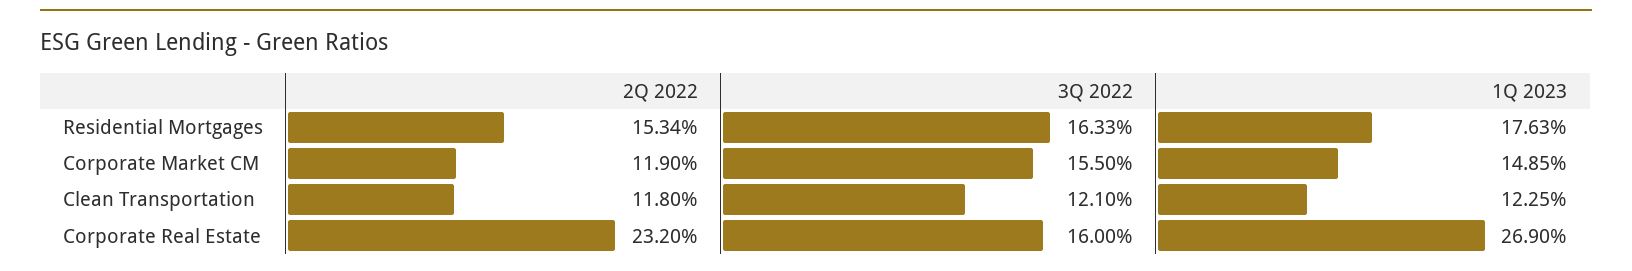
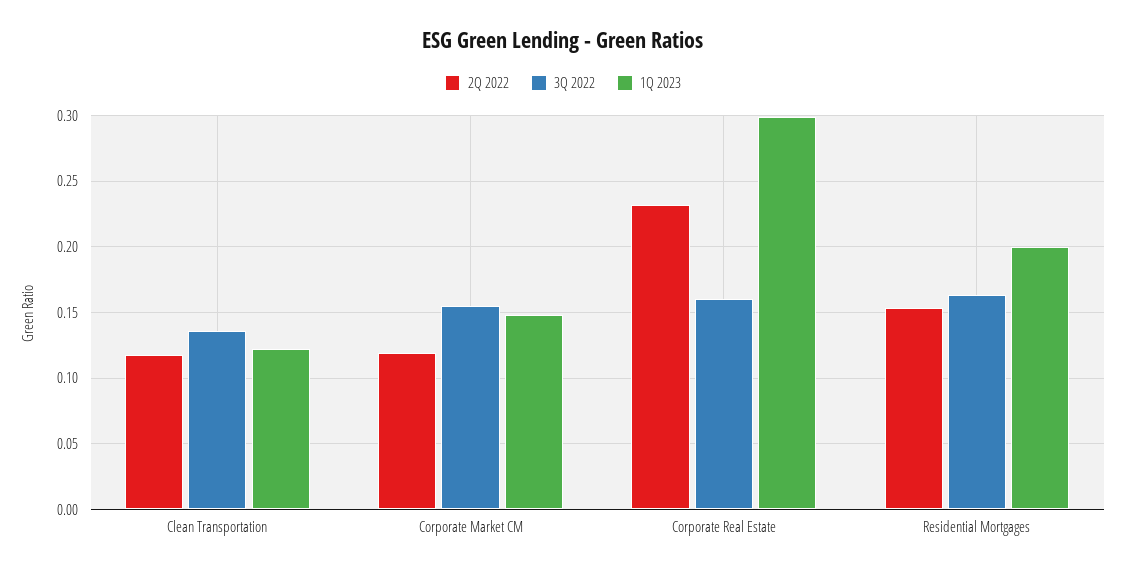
1Q 2023, Residential Mortgages: 0.1763 -> 0.2
3Q 2022, Clean Transportation: 0.121 -> 0.135
1Q 2023, Corporate Real Estate: 0.269 -> 0.3

